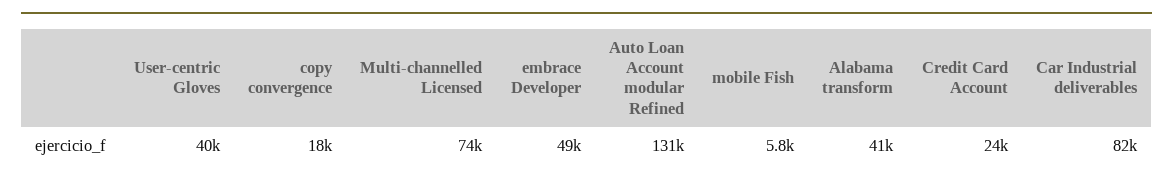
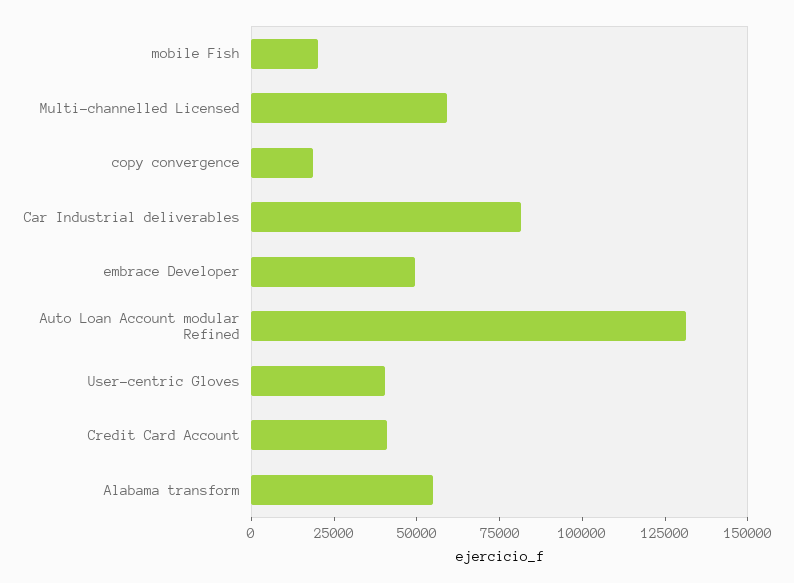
Multi-channelled Licensed: 74000 -> 60000
mobile Fish: 5800 -> 20000
Alabama transform: 41000 -> 55000
Credit Card Account: 24000 -> 40000

